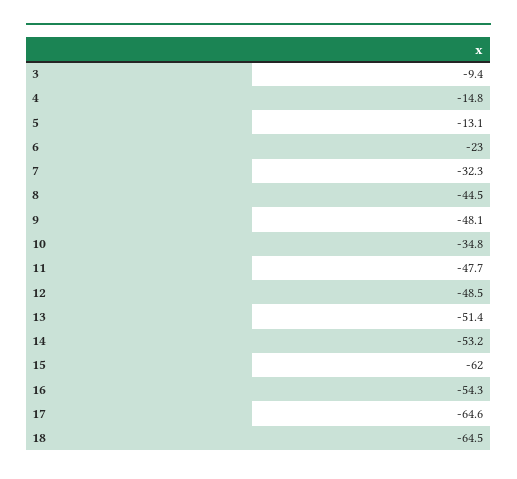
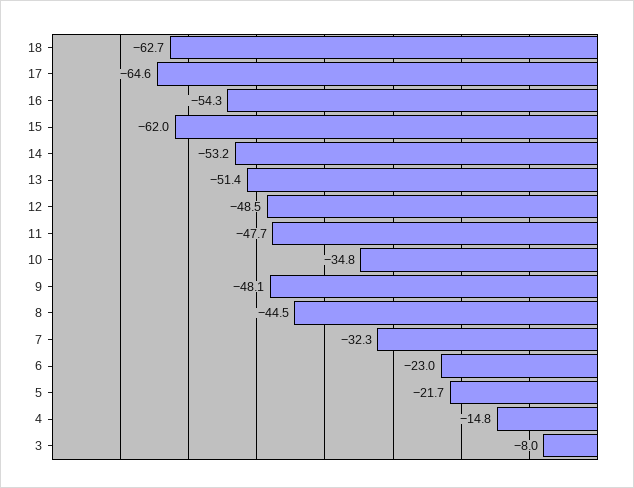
3: -9.4 -> -8
5: -13.1 -> -21.7
18: -64.5 -> -62.7

